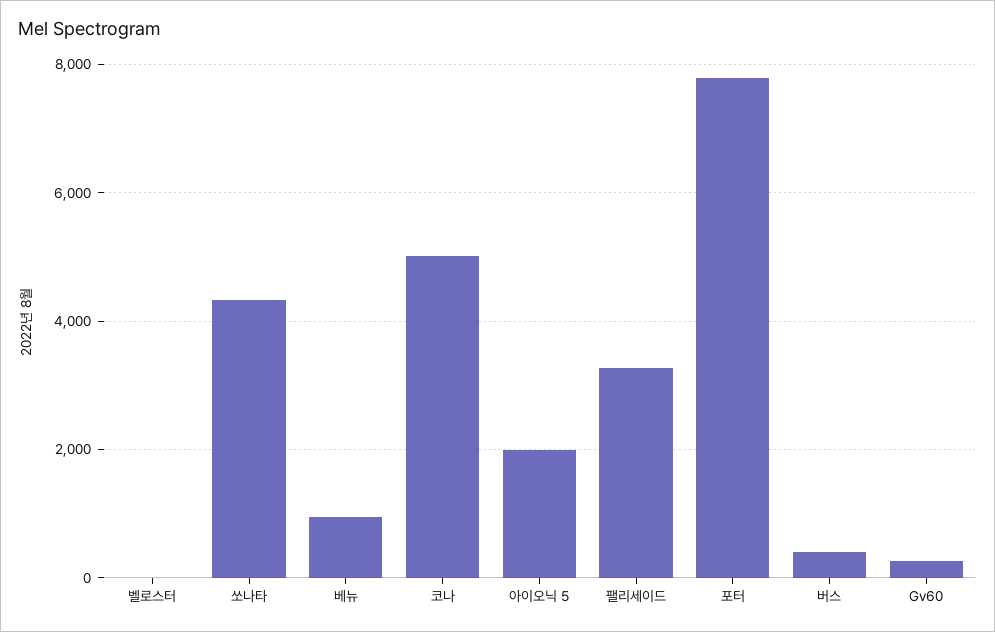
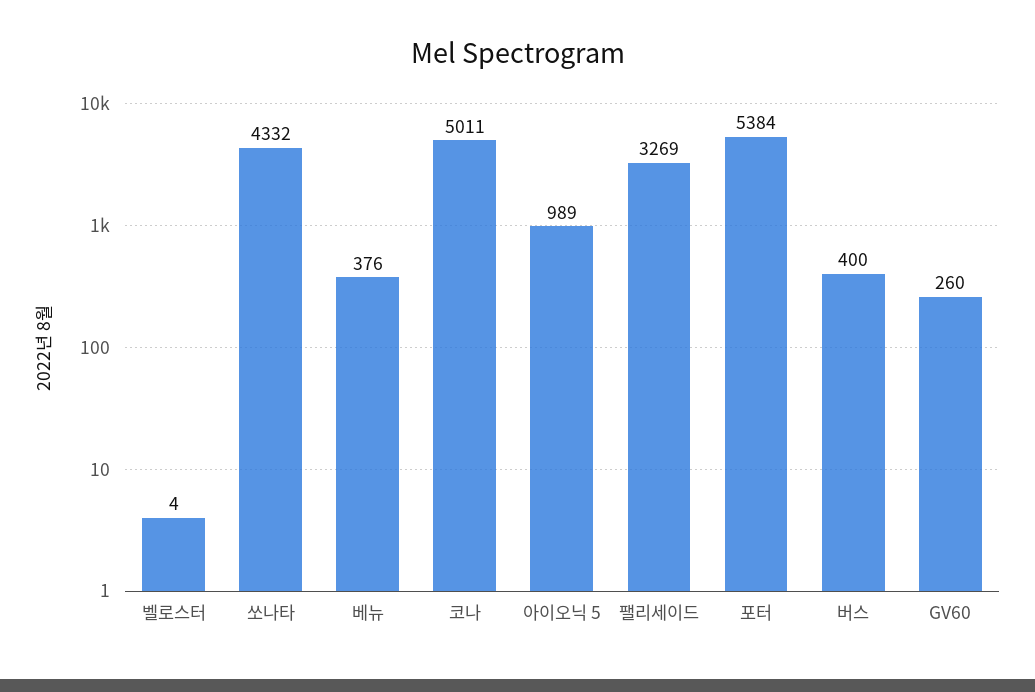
베뉴: 1000 -> 376
아이오닉 5: 2000 -> 989
포터: 7800 -> 5384

